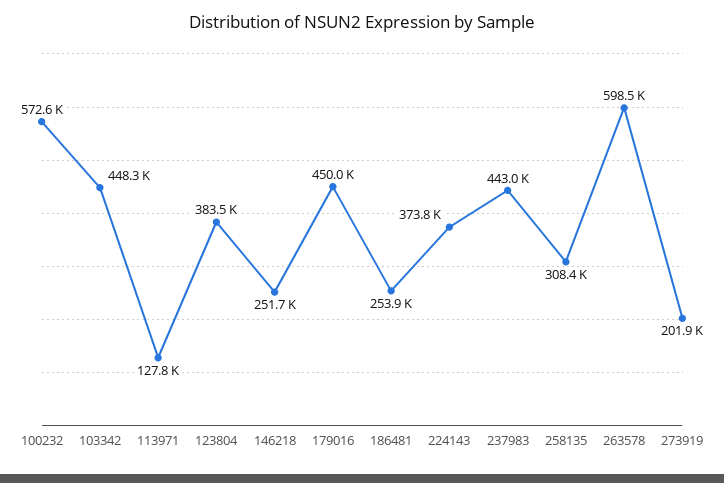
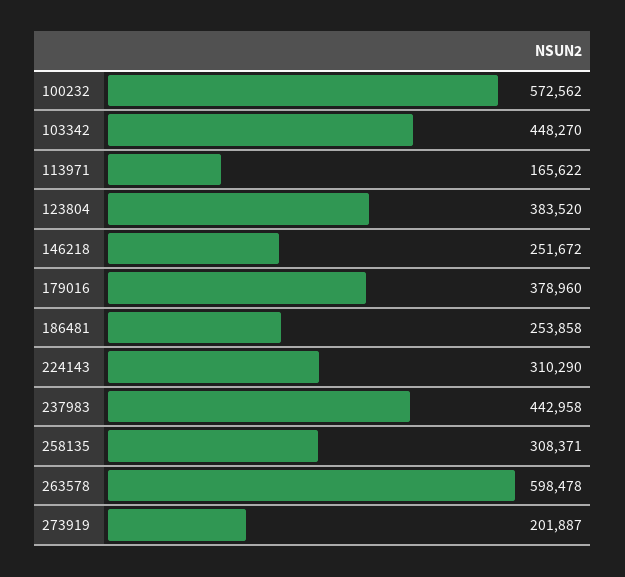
113971: 127800 -> 165622
179016: 450000 -> 378960
224143: 373800 -> 310290

